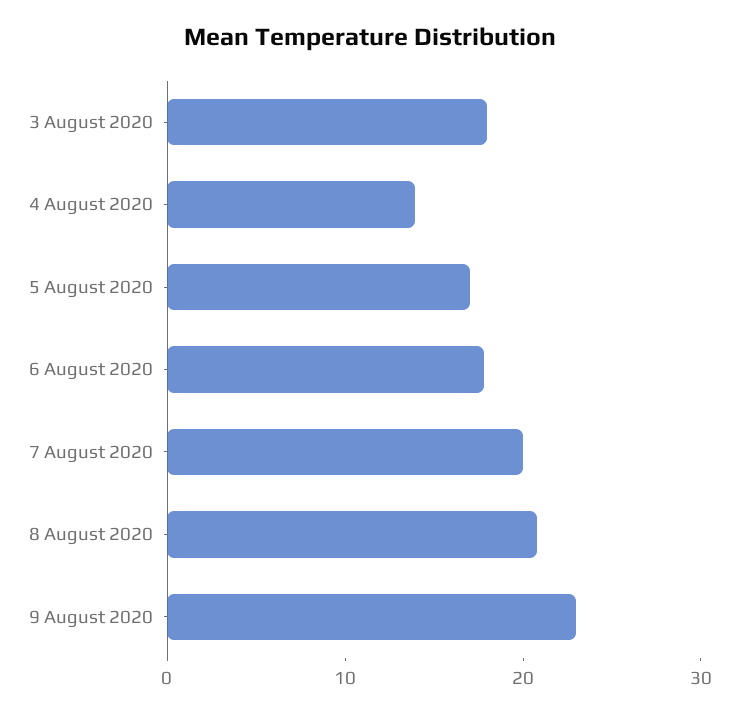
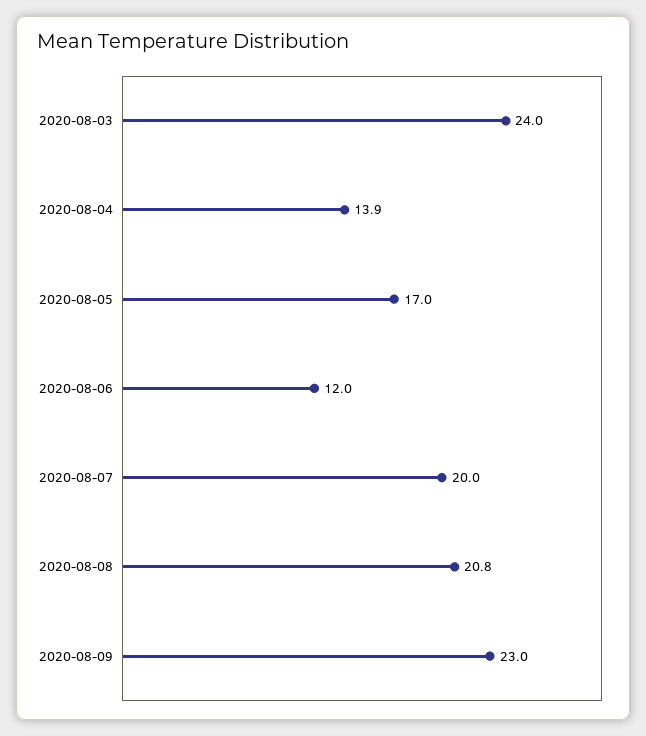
3 August 2020: 18 -> 24
6 August 2020: 18 -> 12

